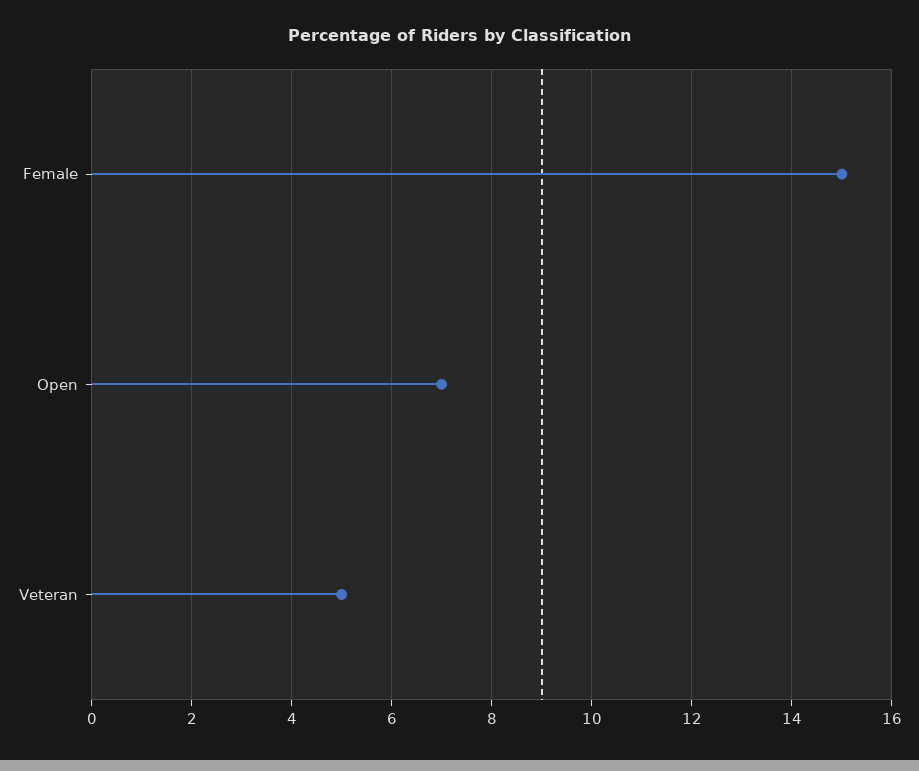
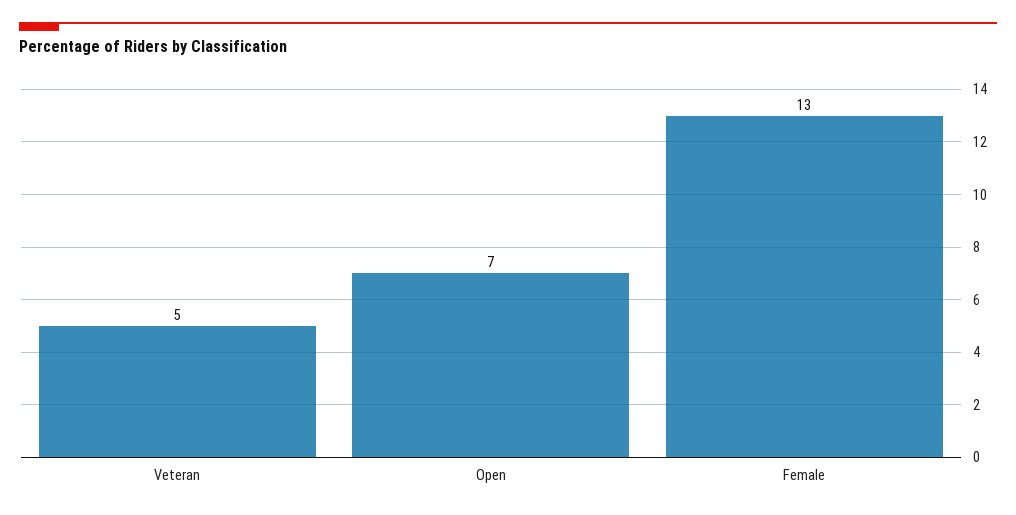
Female: 15 -> 13

